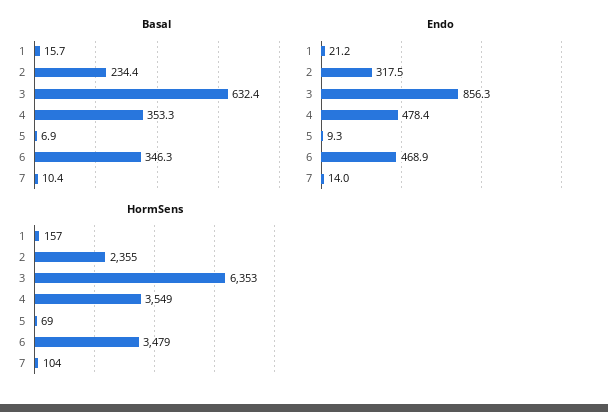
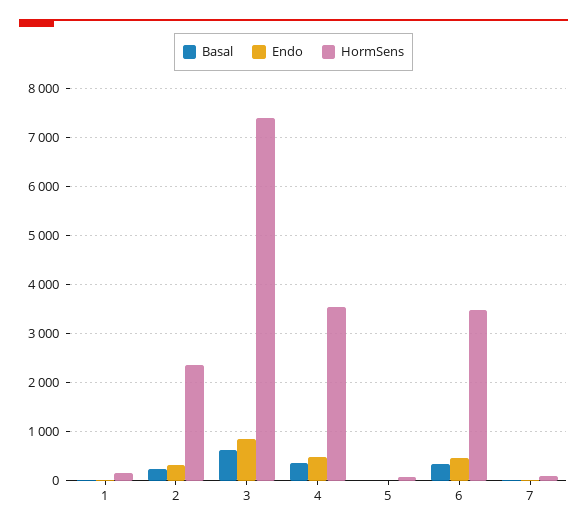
HormSens, 3: 6353 -> 7400

